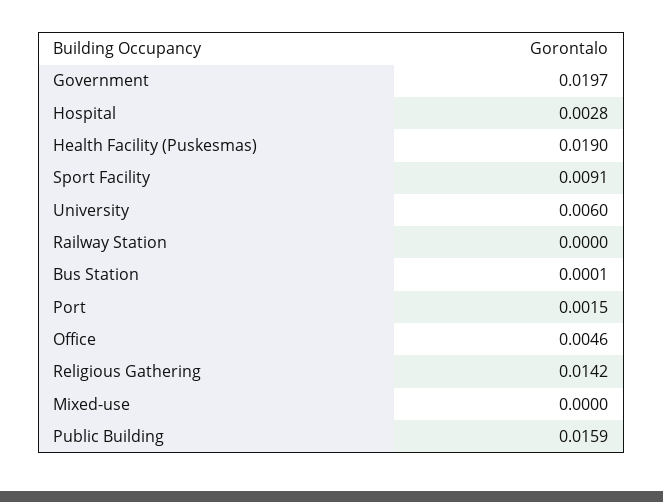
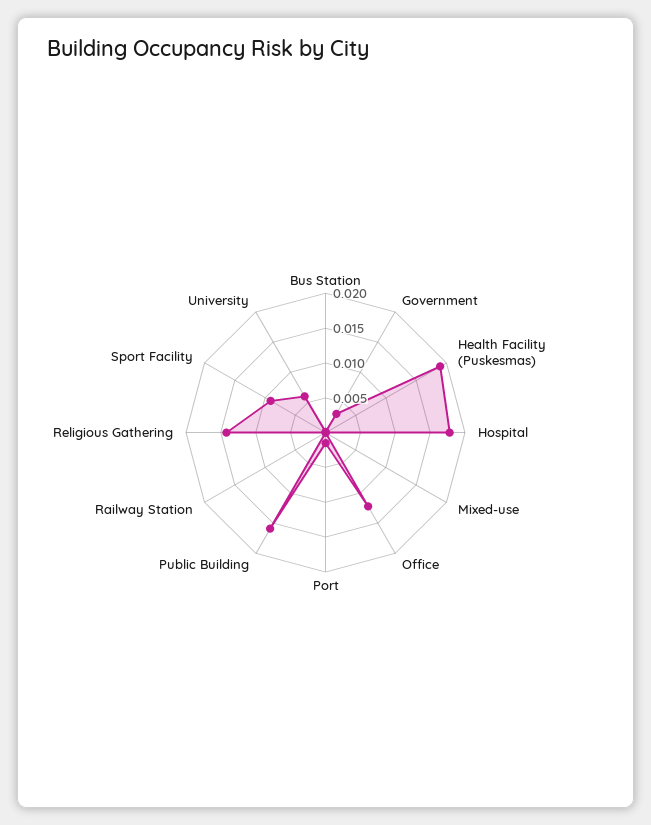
Government: 0.0197 -> 0.0025
Hospital: 0.0028 -> 0.0175
Office: 0.0046 -> 0.0125

